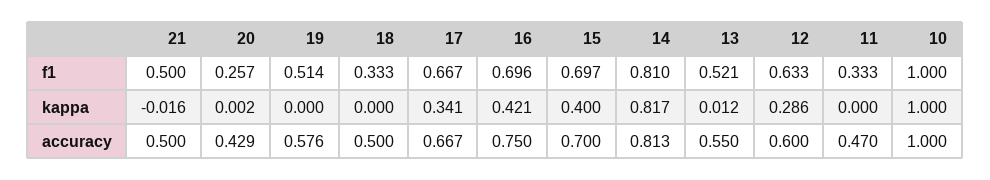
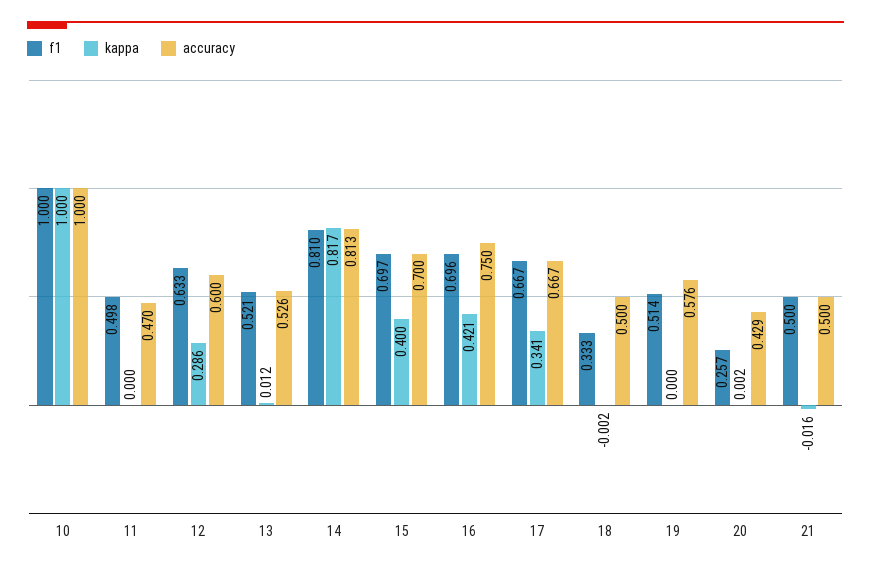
f1, 11: 0.333 -> 0.498
kappa, 18: 0 -> -0.002
accuracy, 13: 0.55 -> 0.526

